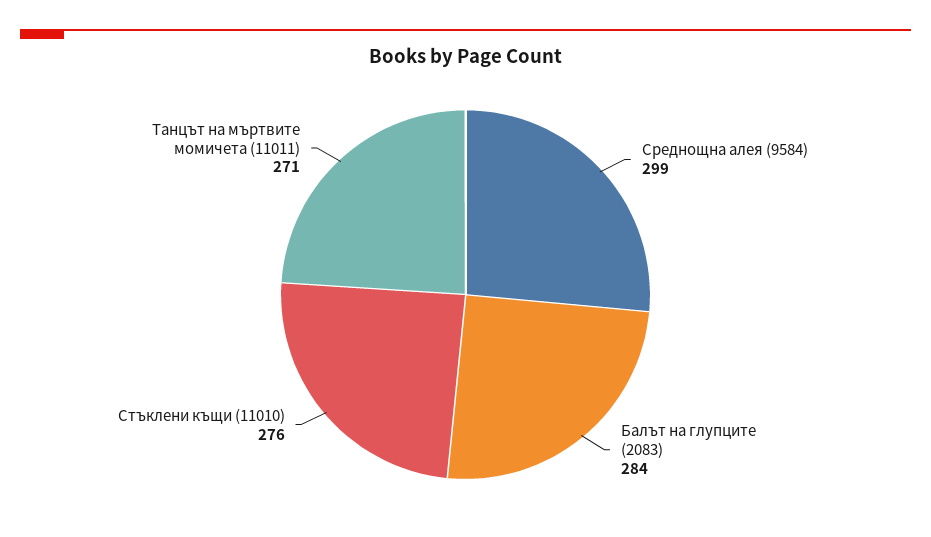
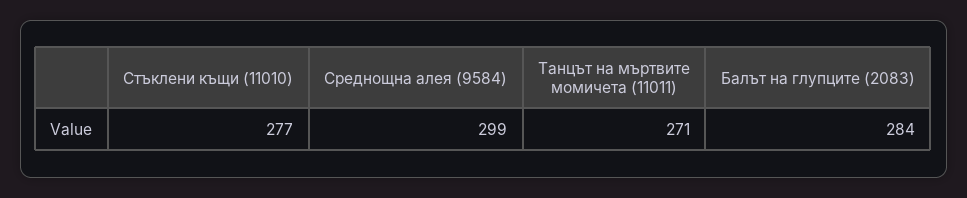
Стъклени къщи (11010): 276 -> 277

